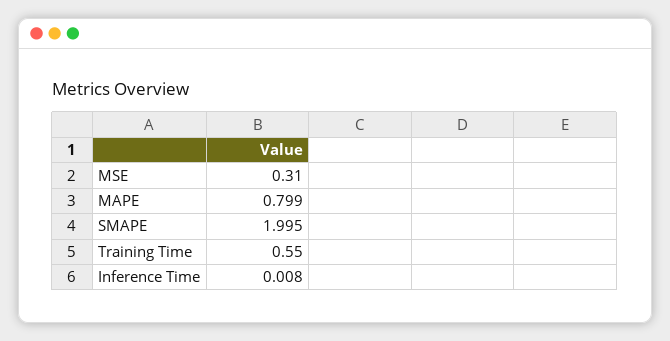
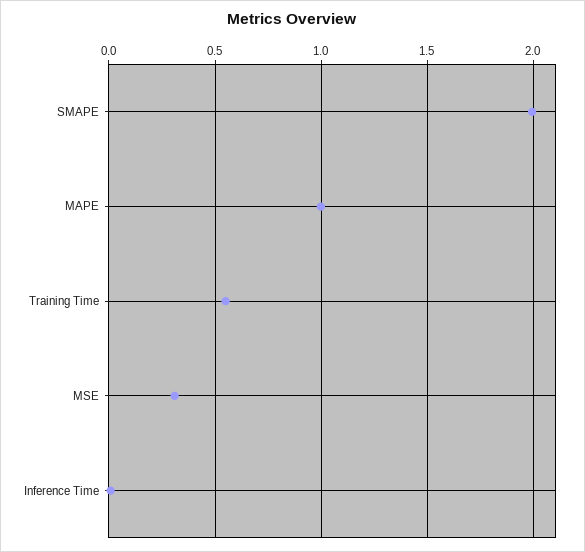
MAPE: 0.799 -> 1

